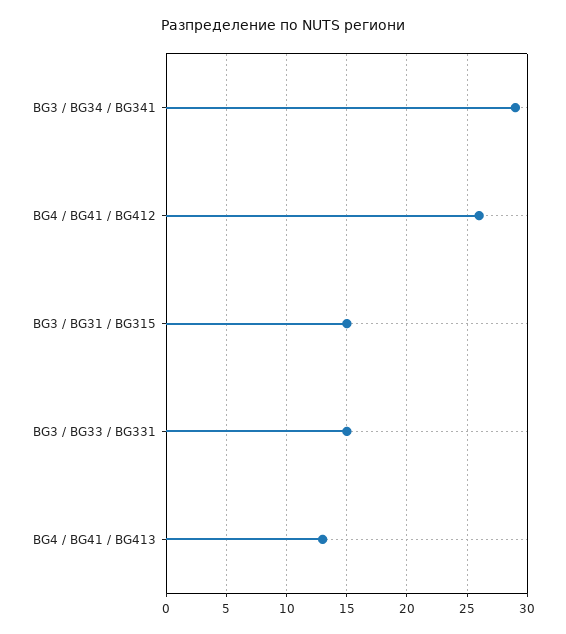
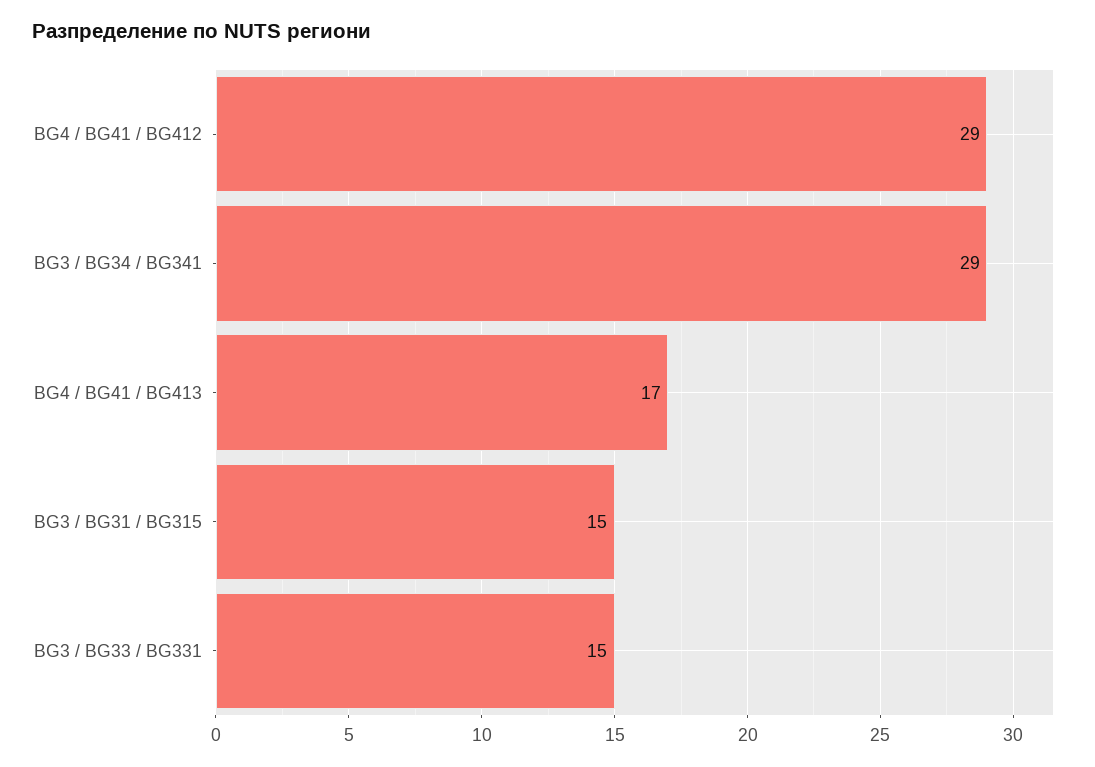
BG4 / BG41 / BG412: 26 -> 29
BG4 / BG41 / BG413: 13 -> 17

